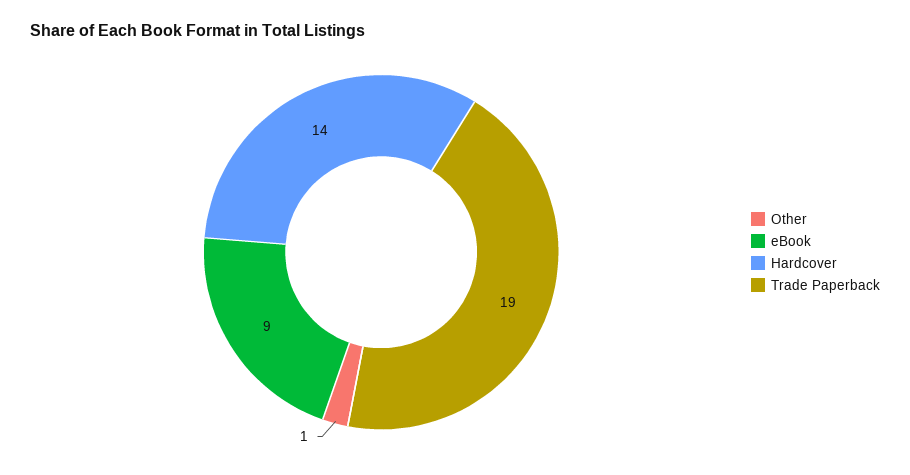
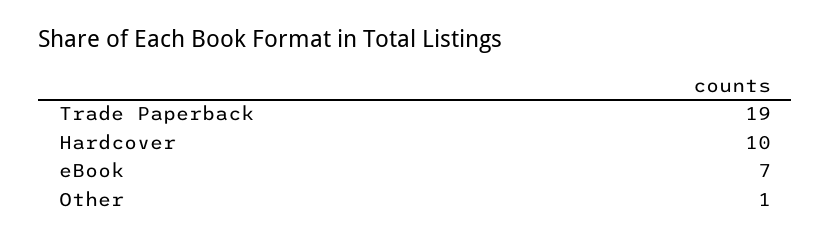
eBook: 9 -> 7
Hardcover: 14 -> 10

